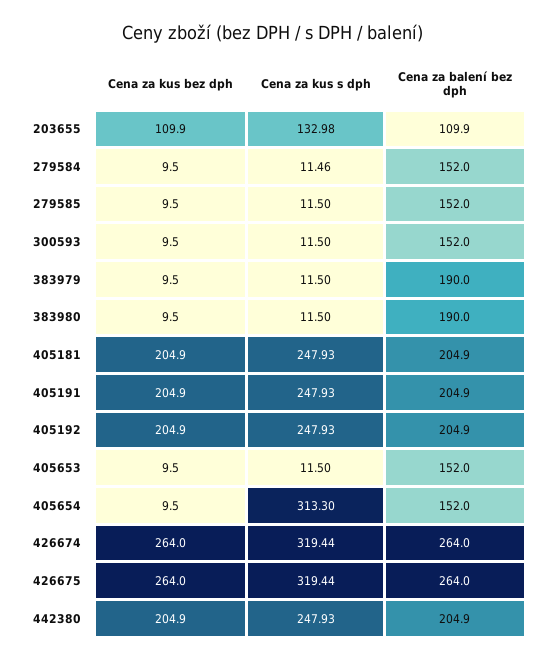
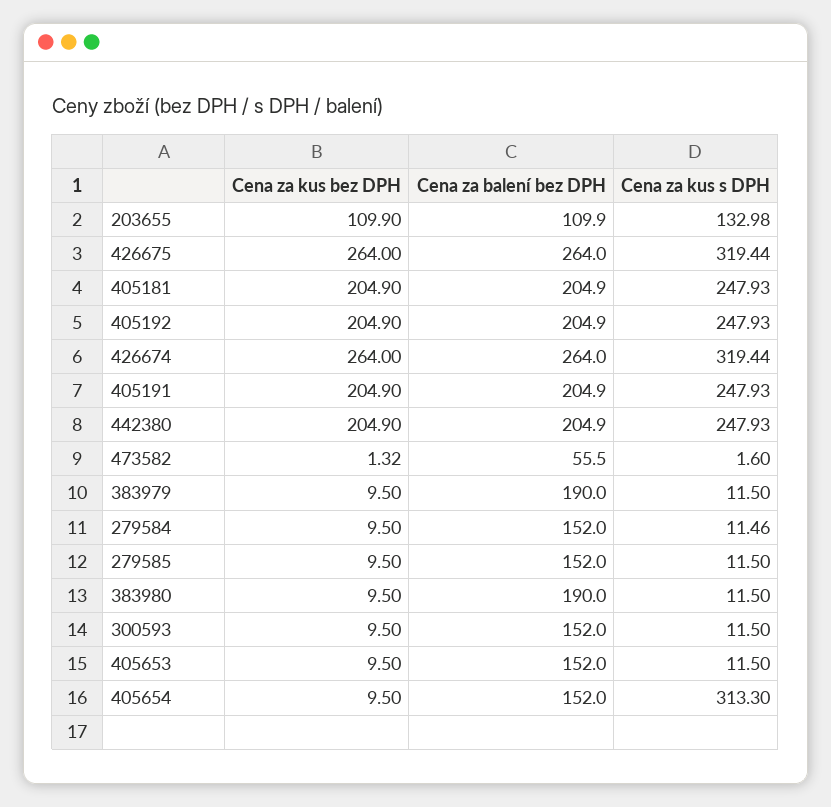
Cena za kus bez dph, 473582: none -> 1.32
Cena za balení bez dph, 473582: none -> 55.5
Cena za kus s dph, 473582: none -> 1.6

